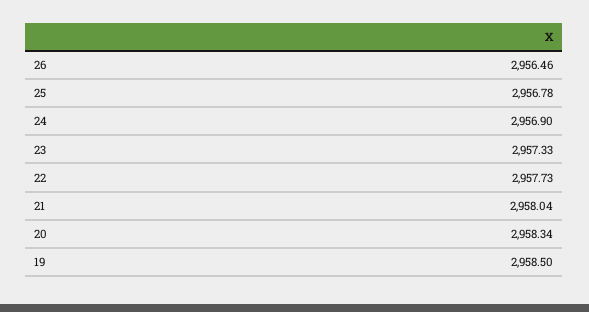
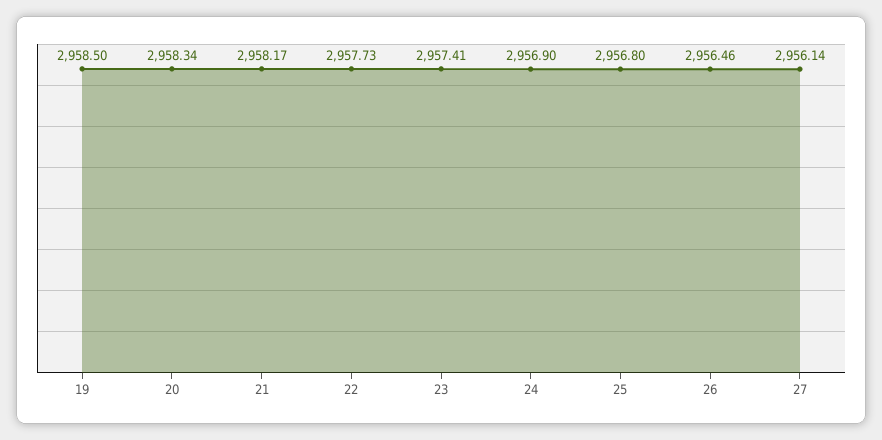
25: 2956.78 -> 2956.8
23: 2957.33 -> 2957.41
21: 2958.04 -> 2958.17
27: none -> 2956.14

